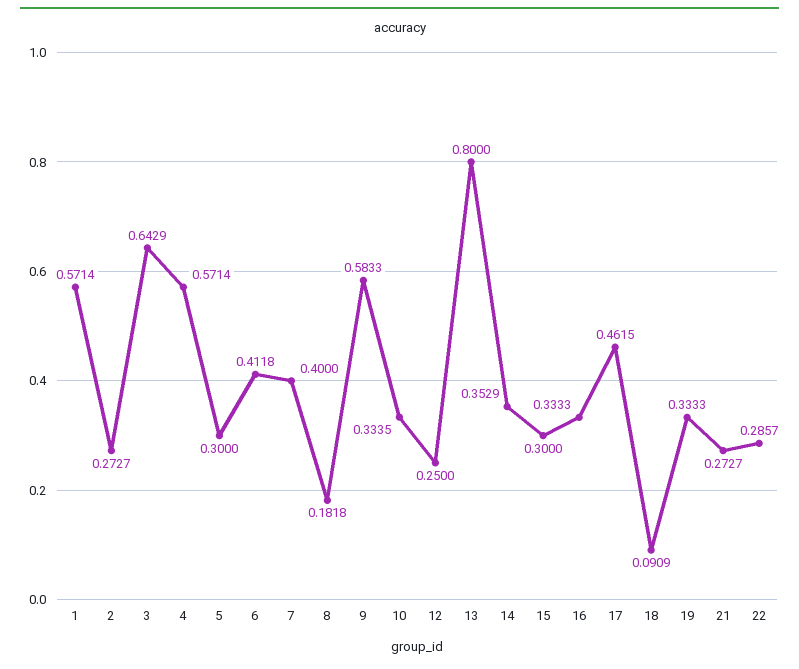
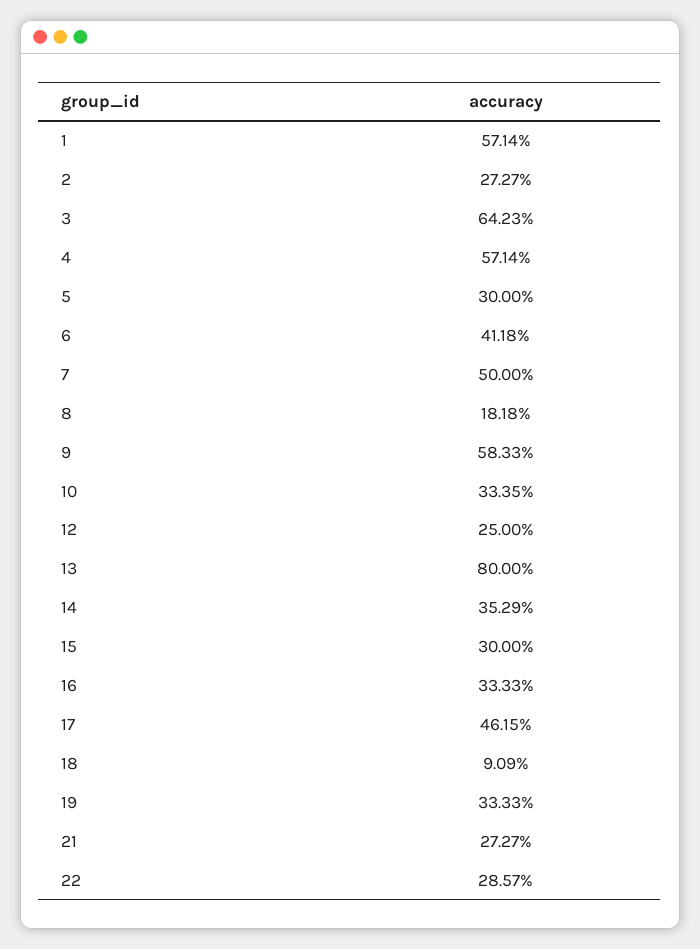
3: 0.6429 -> 0.6423
7: 0.4 -> 0.5

